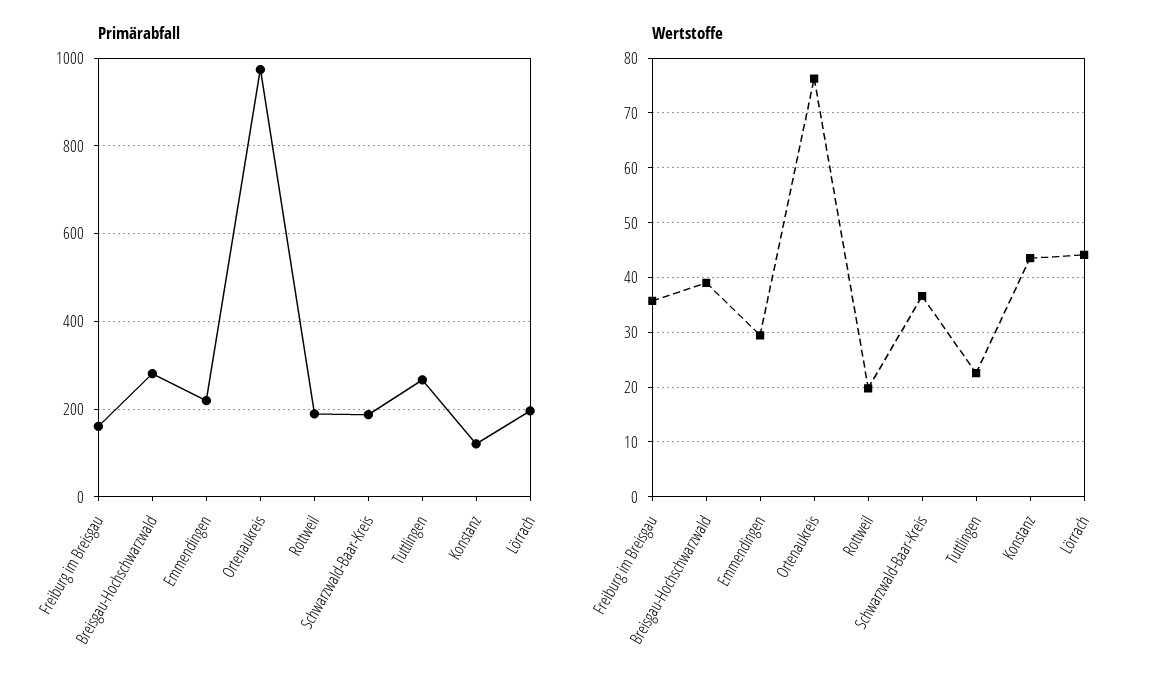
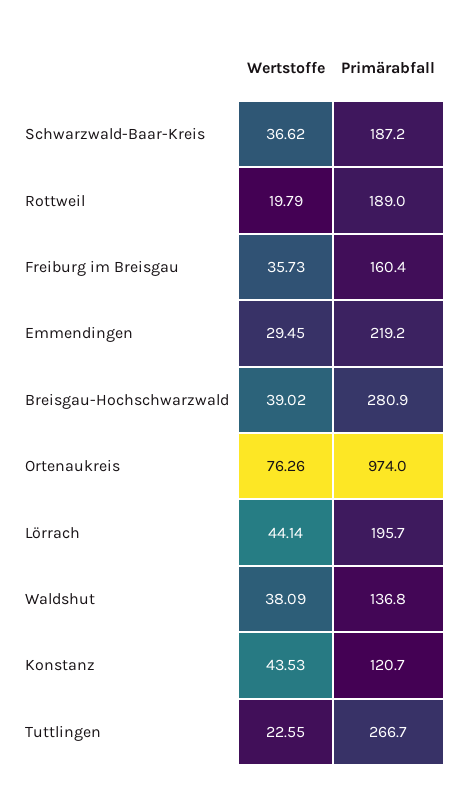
Wertstoffe, Waldshut: none -> 38.09
Primärabfall, Waldshut: none -> 136.8

